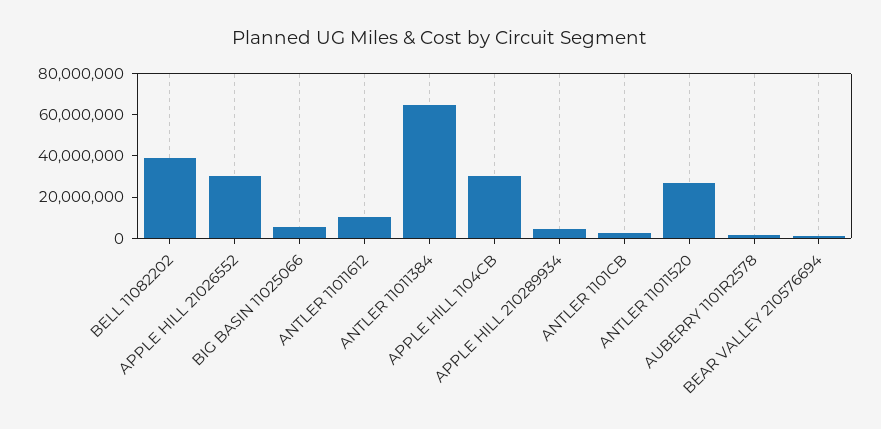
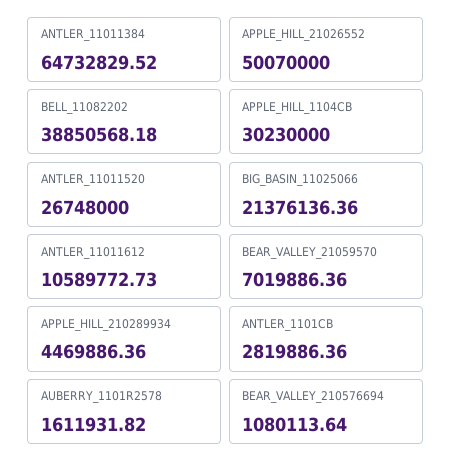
APPLE HILL 21026552: 30000000 -> 50070000
BIG BASIN 11025066: 5000000 -> 21376136.36
BEAR_VALLEY_21059570: none -> 7019886.36

